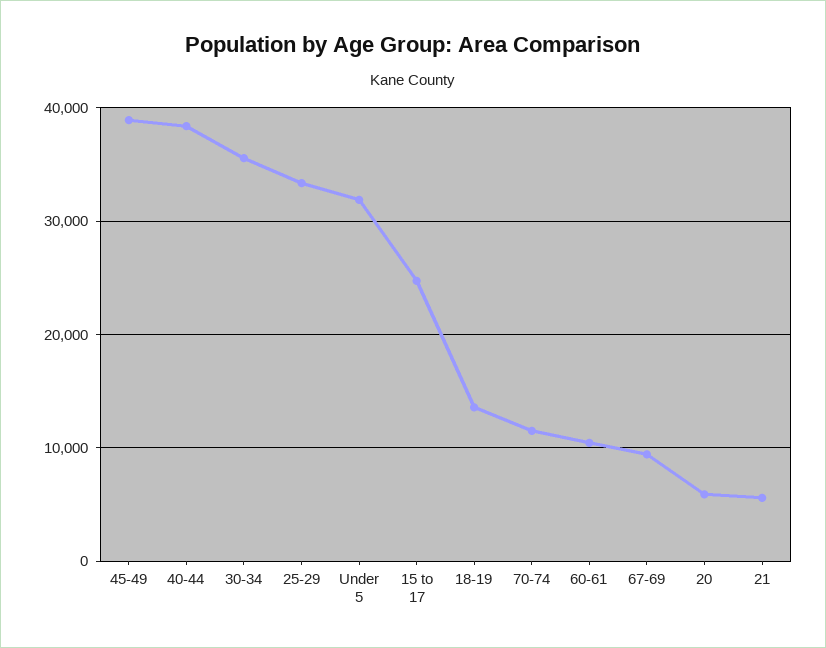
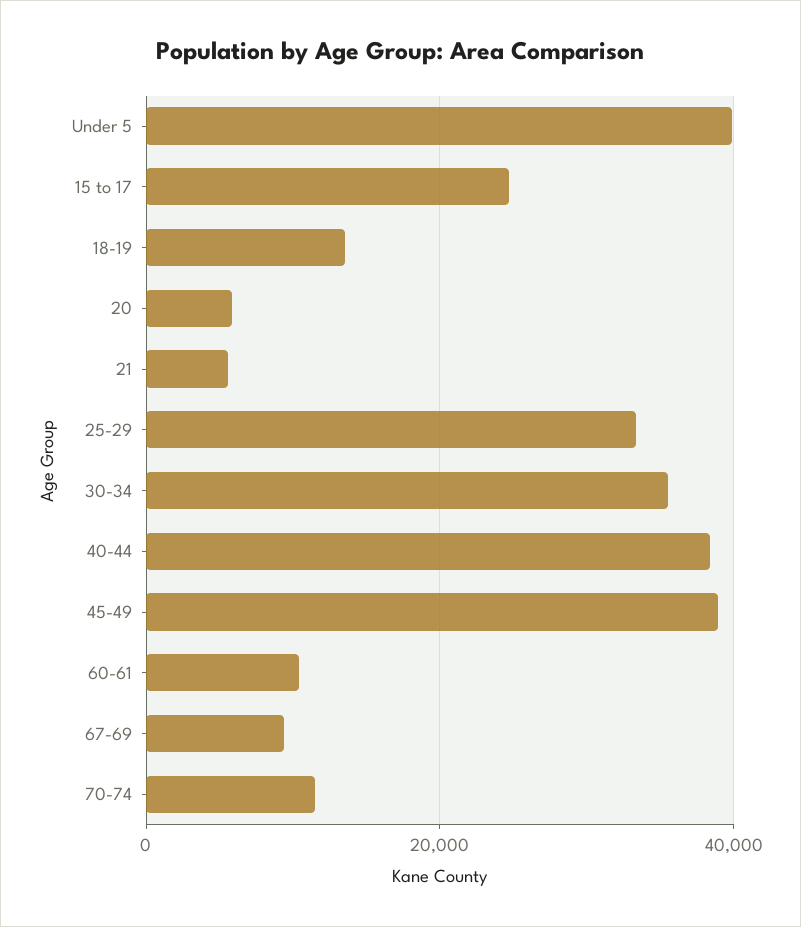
Under 5: 32000 -> 40000

